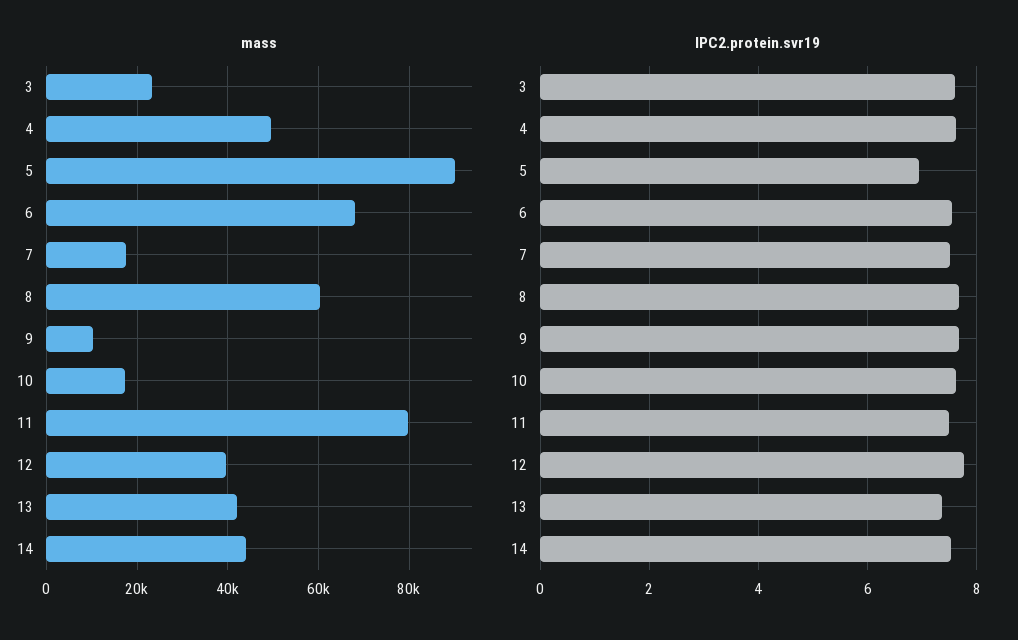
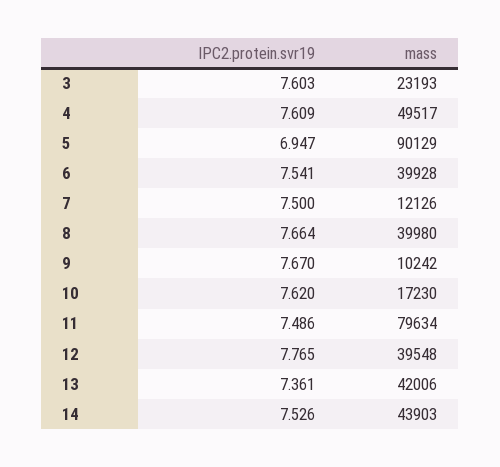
mass, 6: 68000 -> 39928
mass, 7: 18000 -> 12126
mass, 8: 60000 -> 39980

